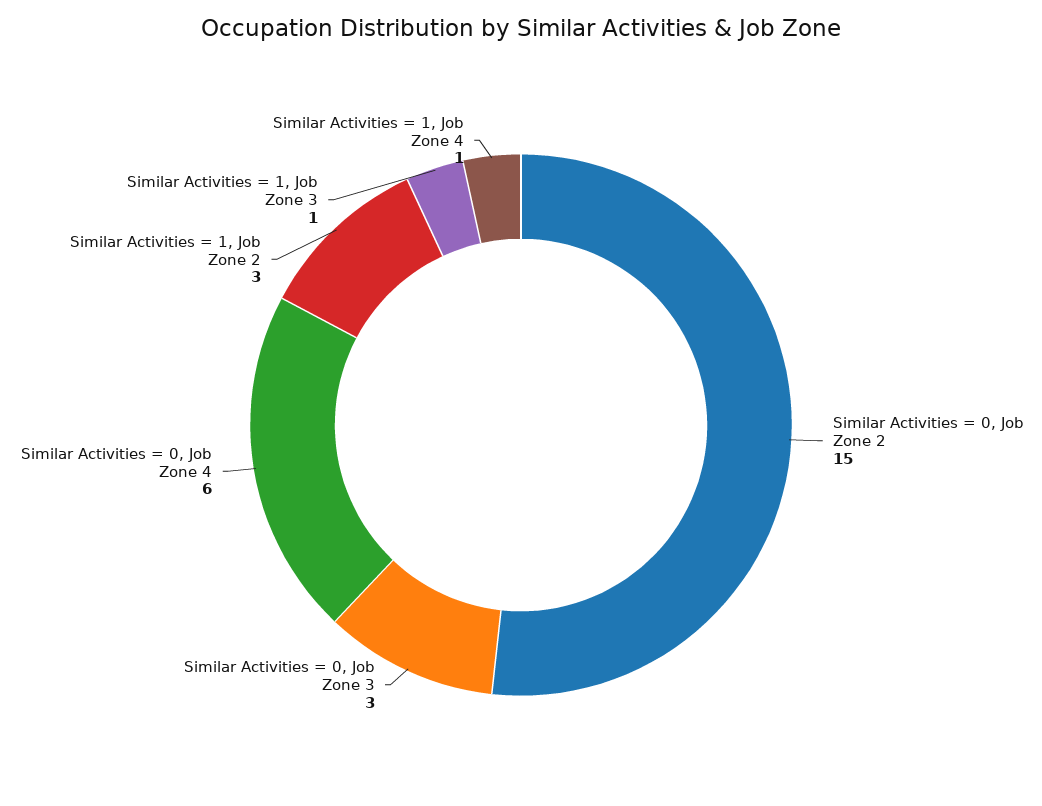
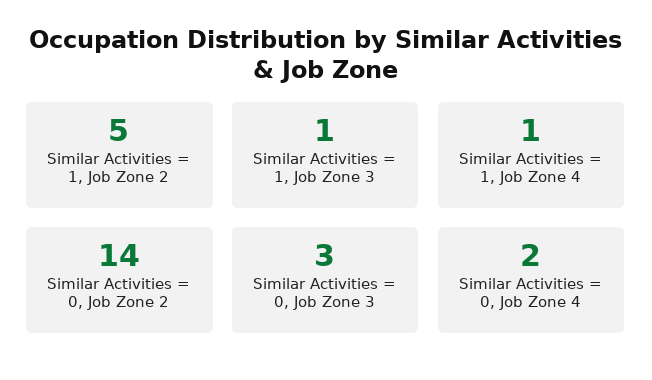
Similar Activities = 0, Job Zone 2: 15 -> 14
Similar Activities = 0, Job Zone 4: 6 -> 2
Similar Activities = 1, Job Zone 2: 3 -> 5

